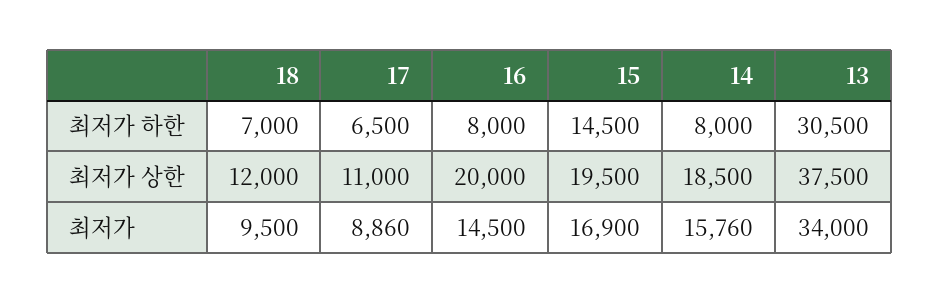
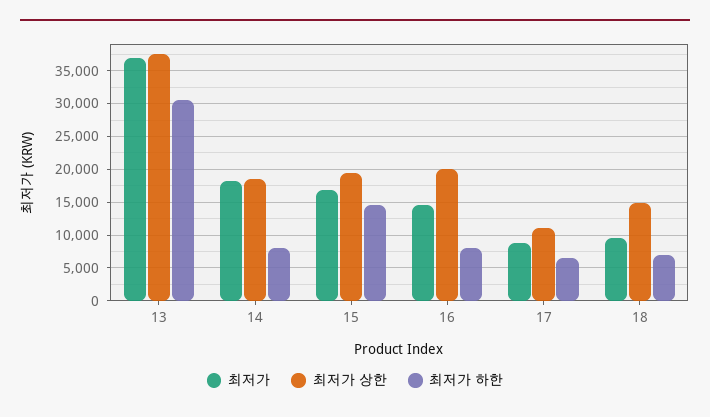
최저가 상한, 18: 12000 -> 15000
최저가, 14: 15760 -> 18000
최저가, 13: 34000 -> 37000

